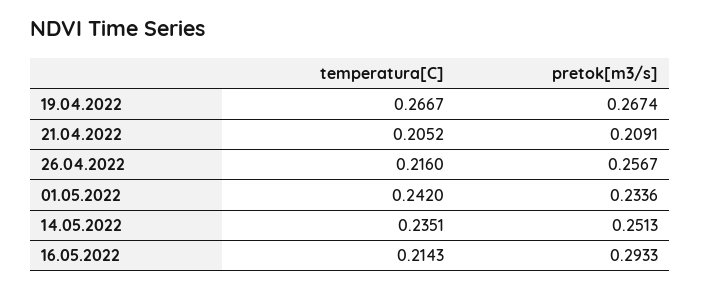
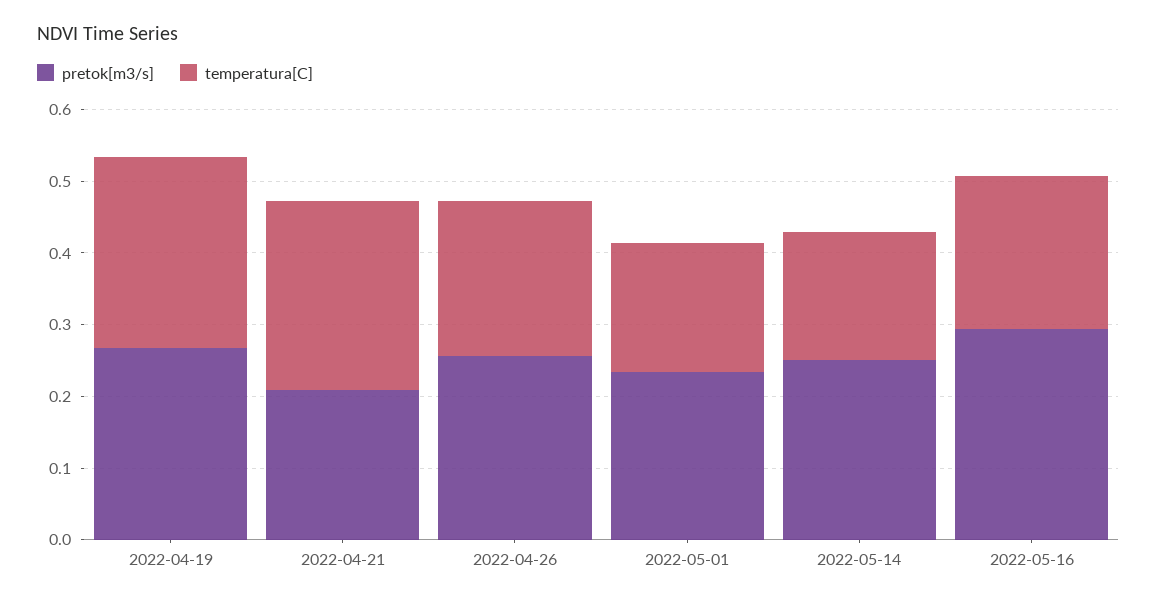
temperatura[C], 21.04.2022: 0.2052 -> 0.26
temperatura[C], 01.05.2022: 0.242 -> 0.18
temperatura[C], 14.05.2022: 0.2351 -> 0.18

